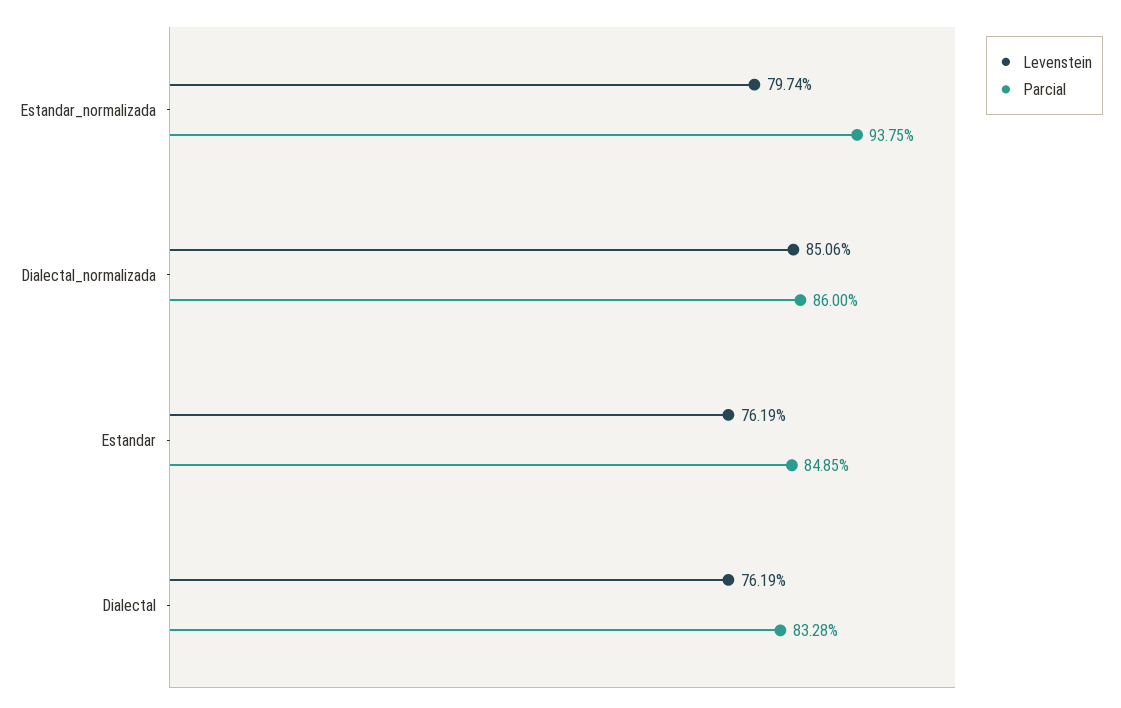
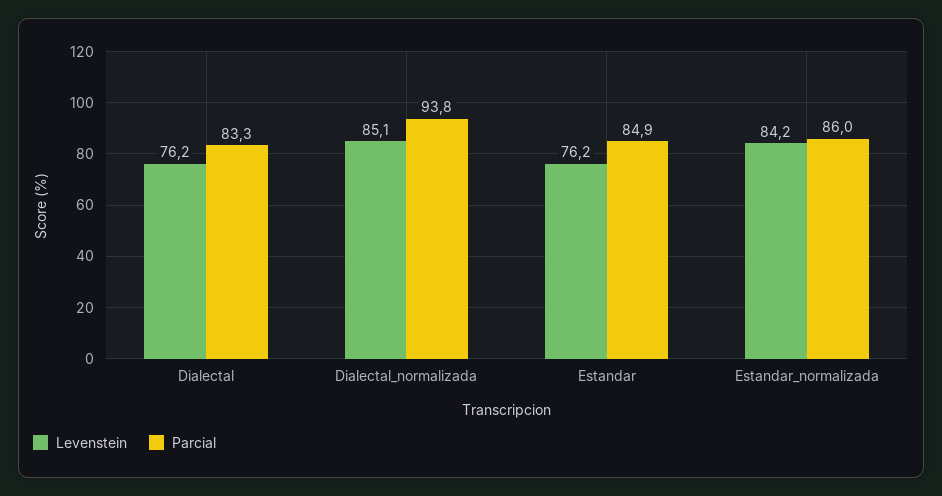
Levenstein, Estandar_normalizada: 79.74 -> 84.2
Parcial, Estandar_normalizada: 93.75 -> 86
Parcial, Dialectal_normalizada: 86 -> 93.8

